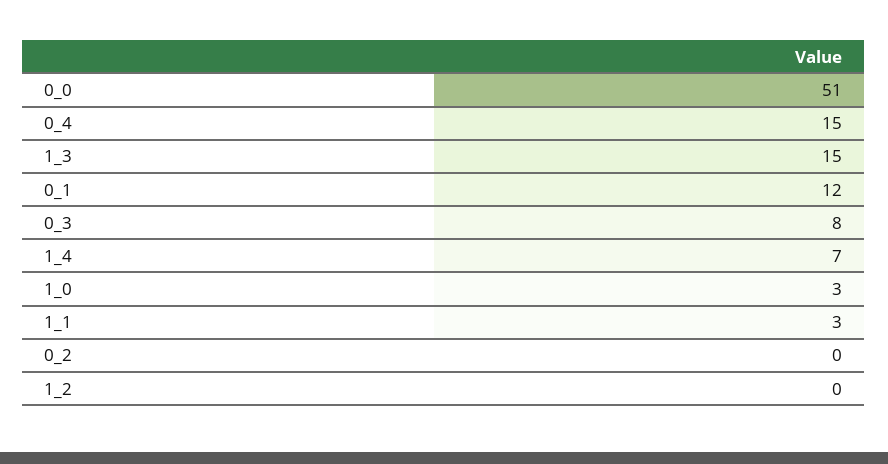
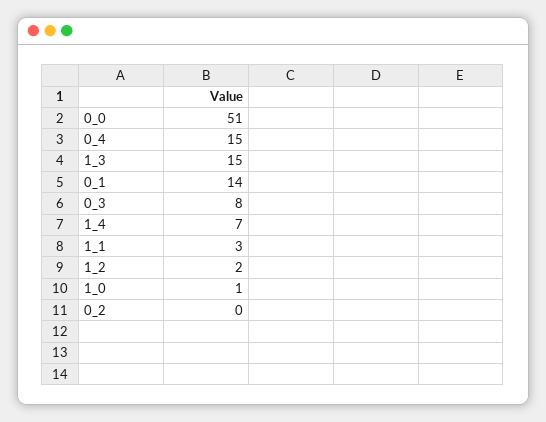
0_1: 12 -> 14
1_0: 3 -> 1
1_2: 0 -> 2

